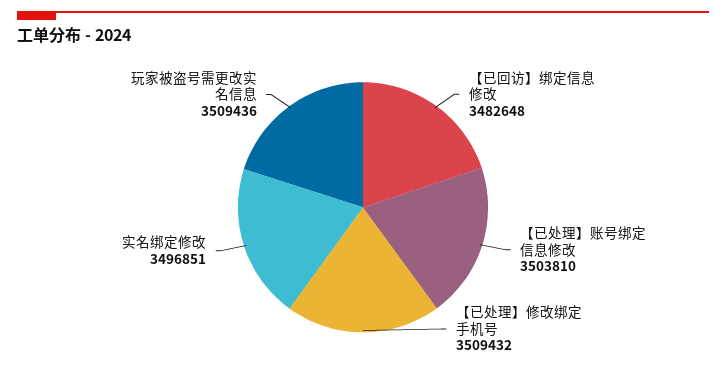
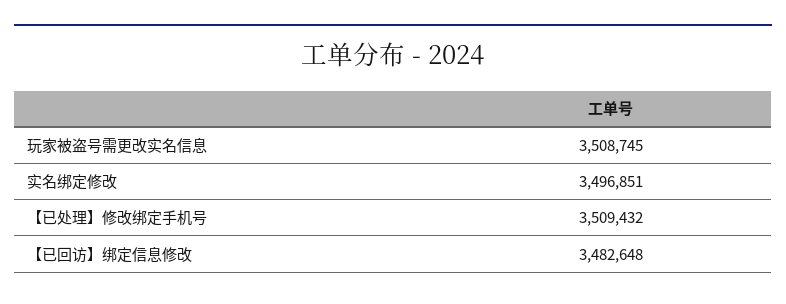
【已处理】账号绑定信息修改: 3503810 -> none
玩家被盗号需更改实名信息: 3509436 -> 3508745

